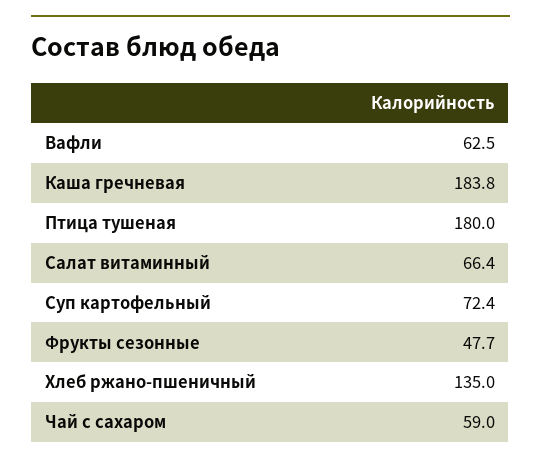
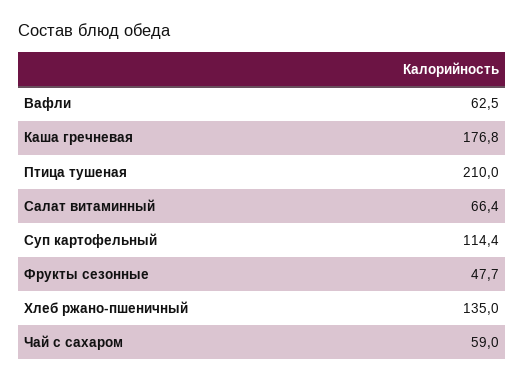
Каша гречневая: 183.8 -> 176.8
Птица тушеная: 180 -> 210
Суп картофельный: 72.4 -> 114.4

